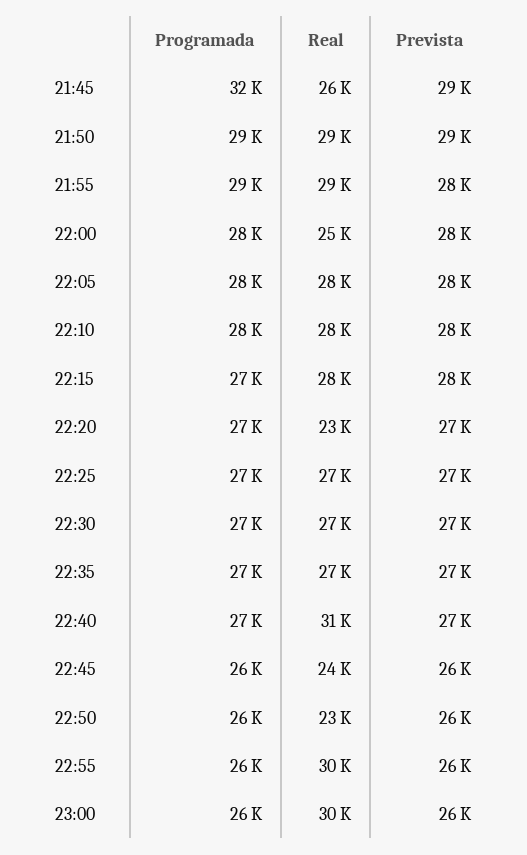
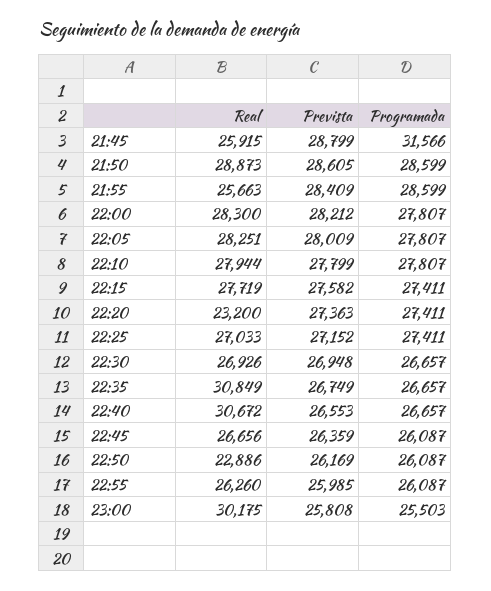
Real, 21:55: 29000 -> 25663
Real, 22:00: 25000 -> 28300
Real, 22:35: 27000 -> 30849
Real, 22:45: 24000 -> 26656
Real, 22:55: 30000 -> 26260

